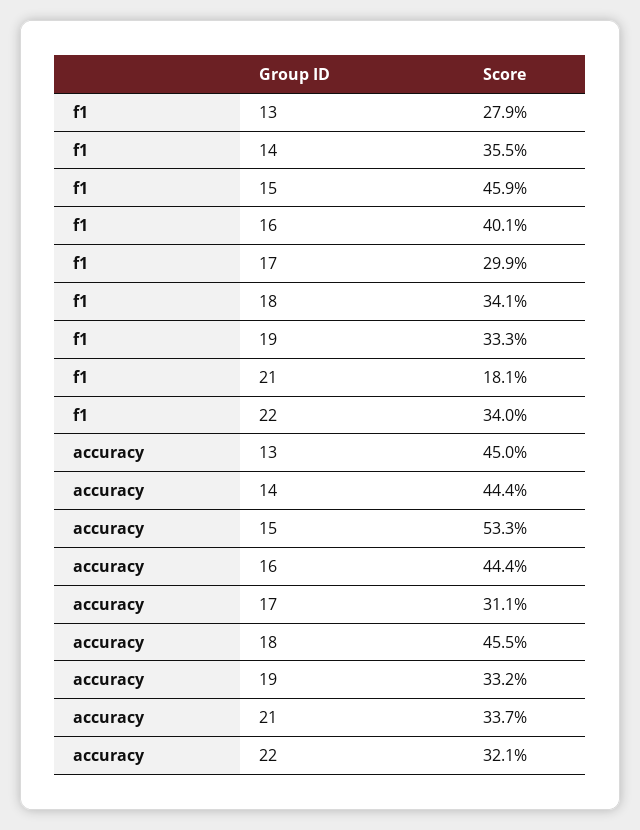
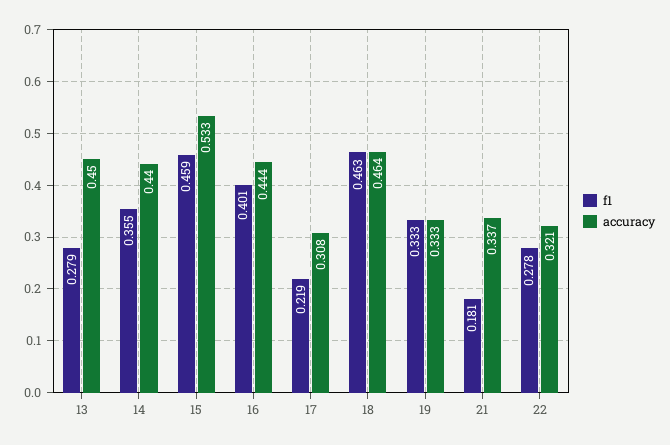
f1, 17: 0.299 -> 0.219
f1, 18: 0.341 -> 0.463
f1, 22: 0.34 -> 0.278
accuracy, 14: 0.444 -> 0.44
accuracy, 17: 0.311 -> 0.308
accuracy, 18: 0.455 -> 0.464
accuracy, 19: 0.332 -> 0.333

